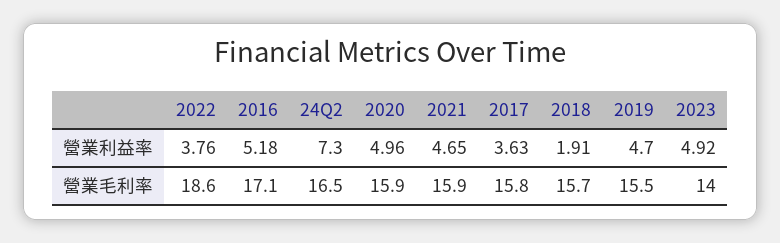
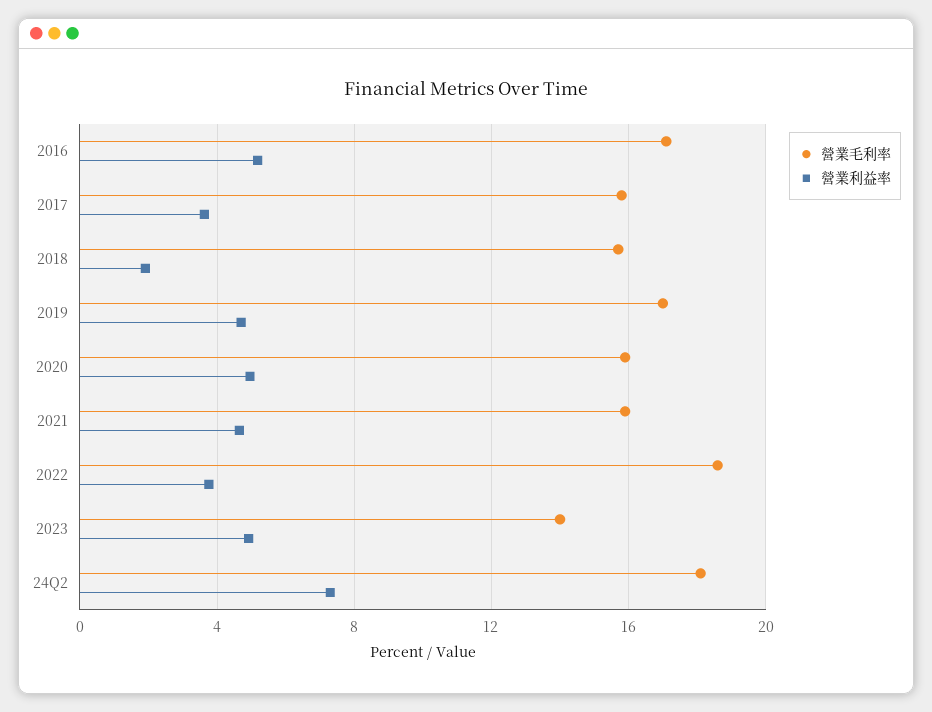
營業毛利率, 24Q2: 16.5 -> 18
營業毛利率, 2019: 15.5 -> 17

